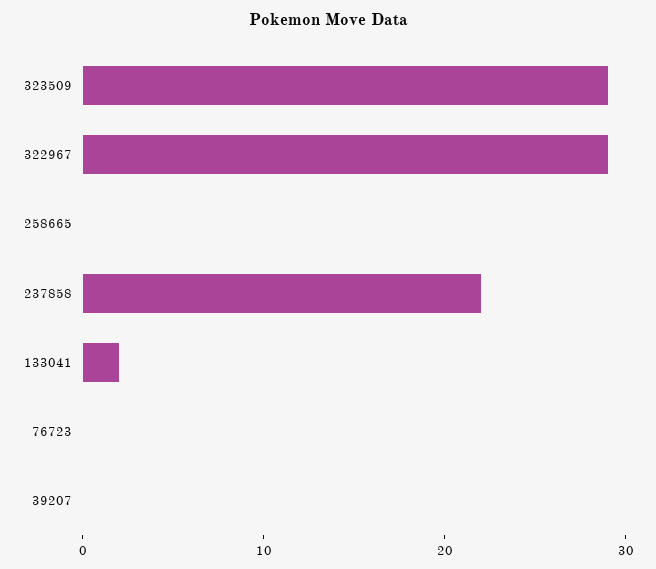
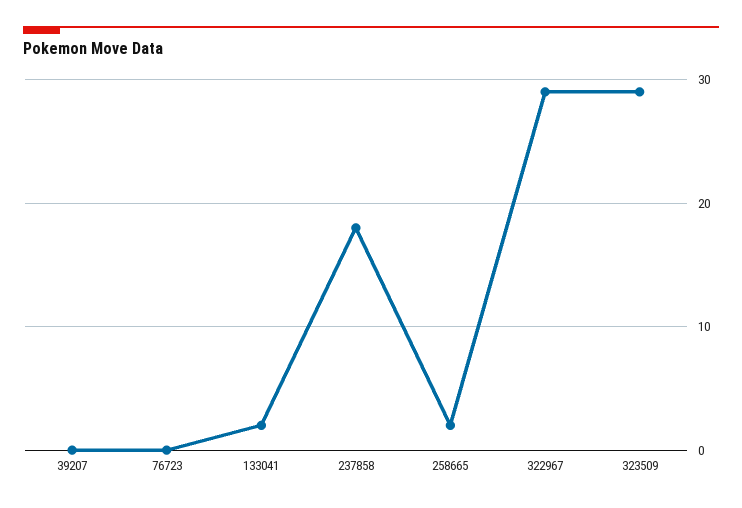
258665: 0 -> 2
237858: 22 -> 18

